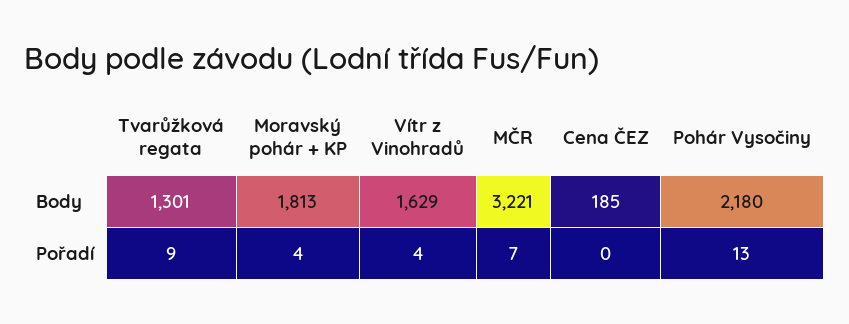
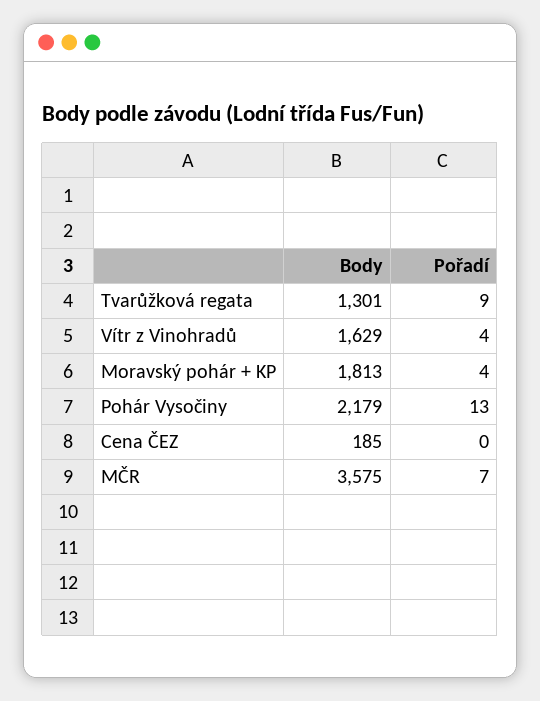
MČR, Body: 3221 -> 3575
Pohár Vysočiny, Body: 2180 -> 2179

